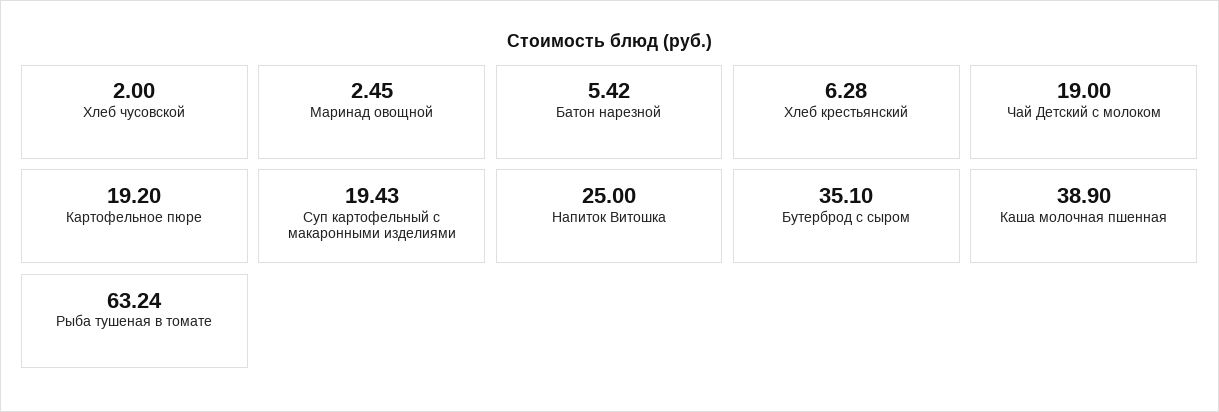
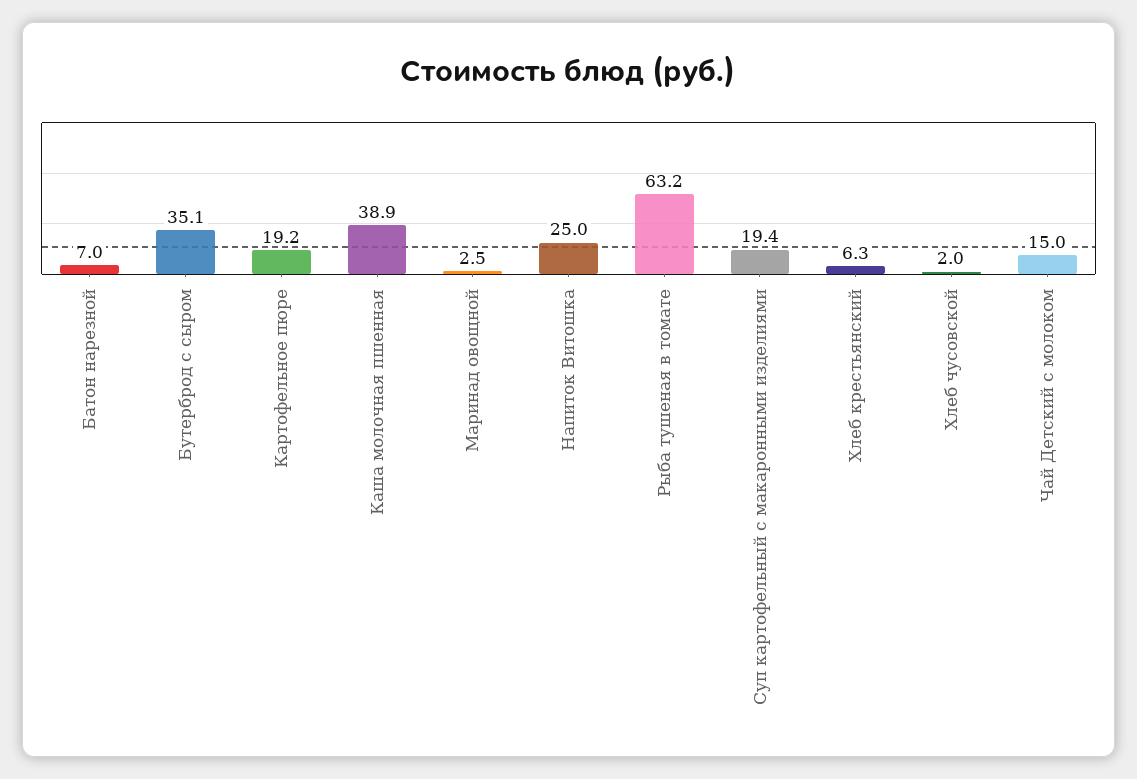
Батон нарезной: 5.42 -> 7
Чай Детский с молоком: 19 -> 15

